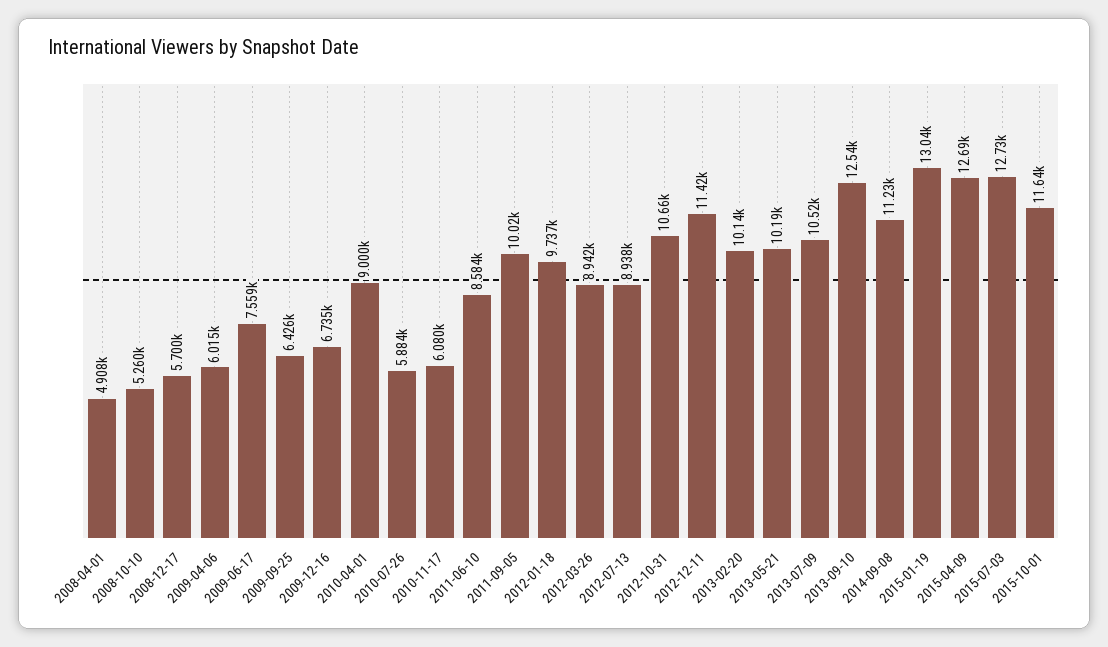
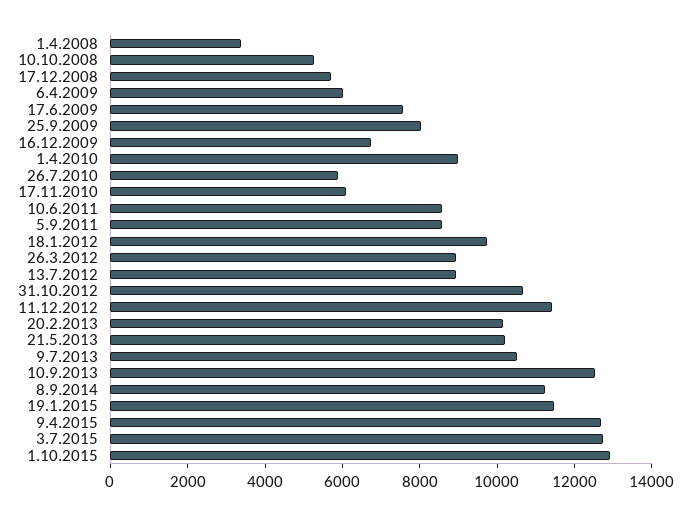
2008-04-01: 4908 -> 3500
2009-09-25: 6426 -> 8000
2011-09-05: 10020 -> 8500
2015-01-19: 13040 -> 11500
2015-10-01: 11640 -> 13000

